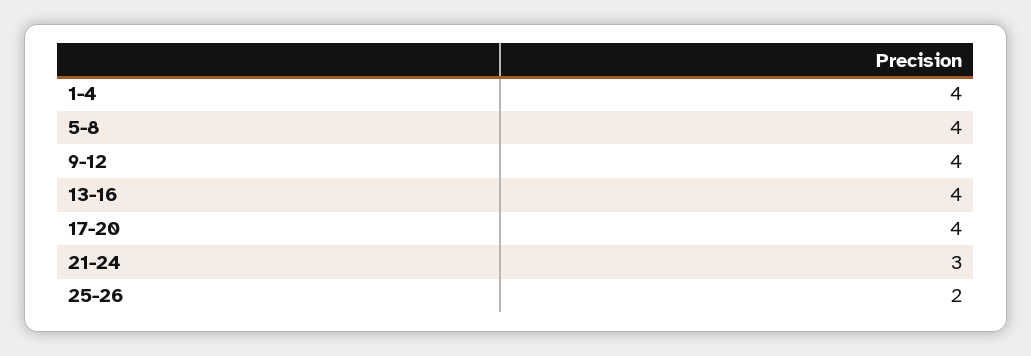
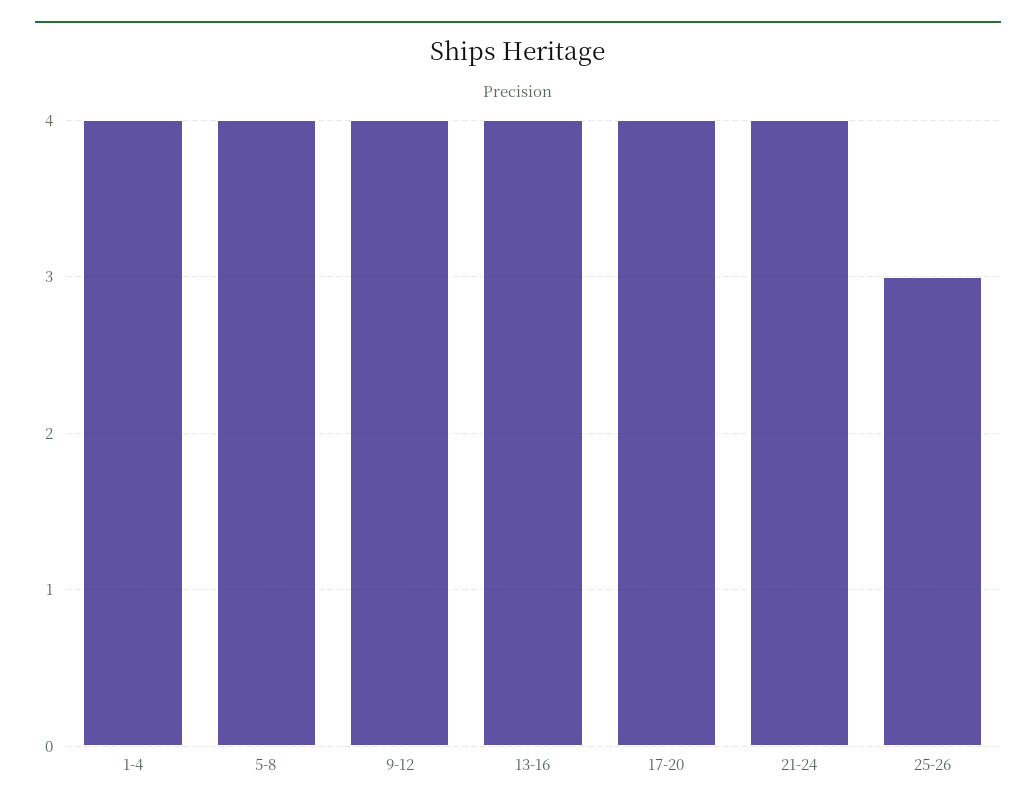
21-24: 3 -> 4
25-26: 2 -> 3

